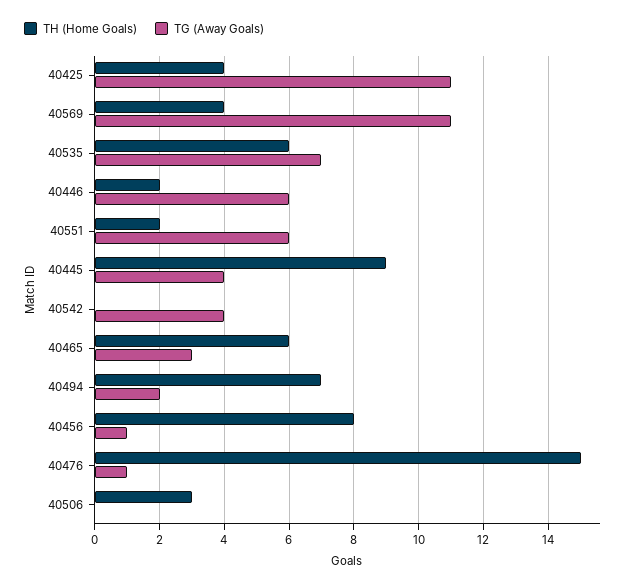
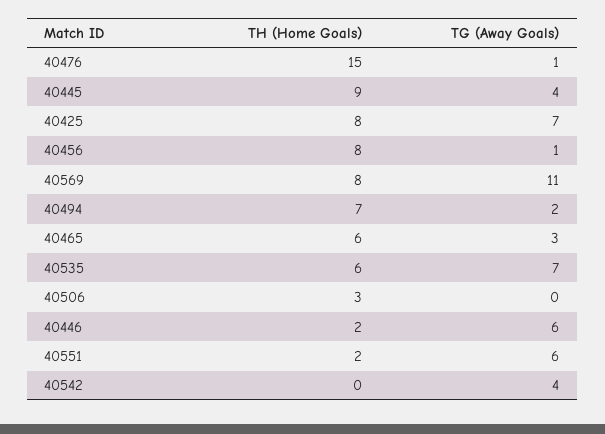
TH (Home Goals), 40425: 4 -> 8
TG (Away Goals), 40425: 11 -> 7
TH (Home Goals), 40569: 4 -> 8

